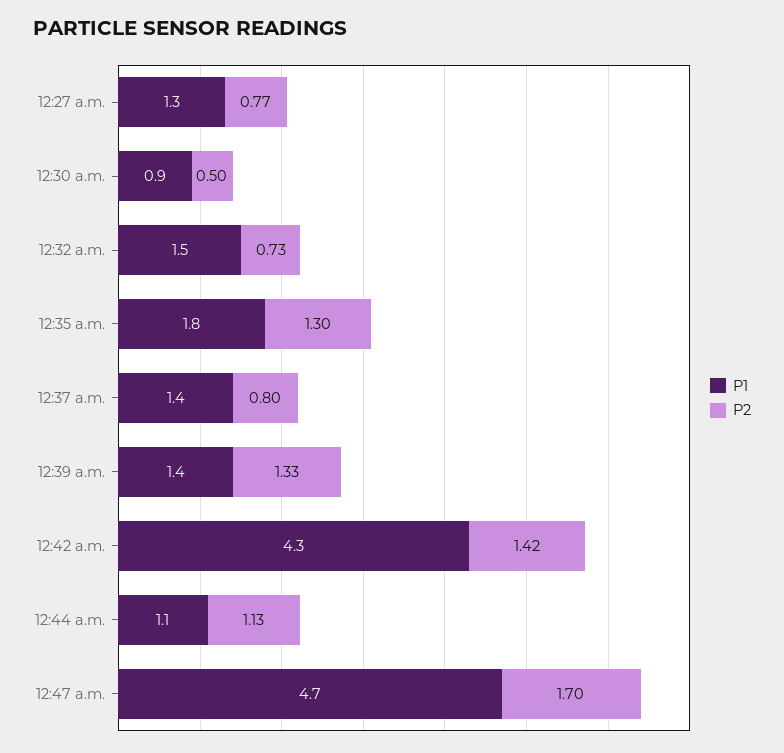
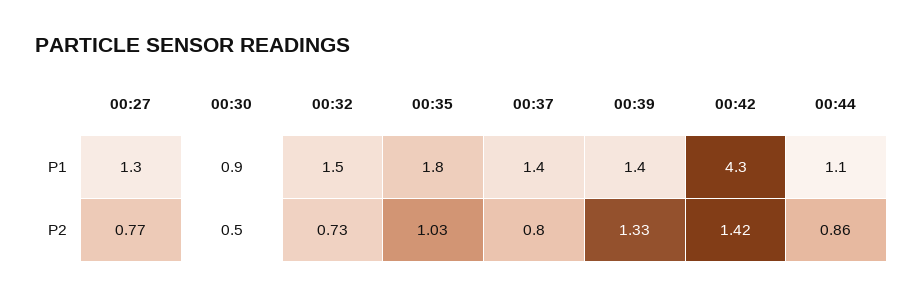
P2, 12:35 a.m.: 1.3 -> 1.03
P2, 12:44 a.m.: 1.13 -> 0.86
P1, 12:47 a.m.: 4.7 -> none
P2, 12:47 a.m.: 1.7 -> none

